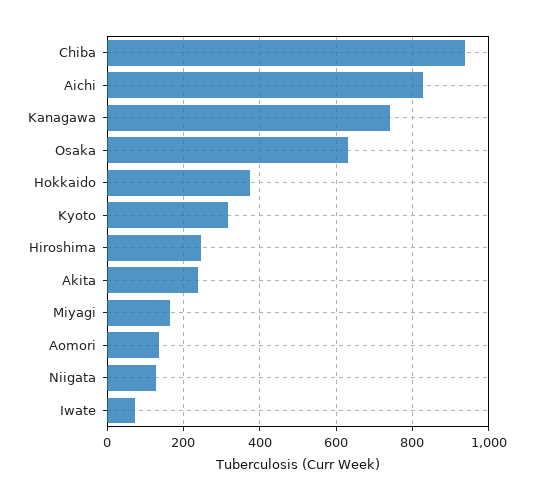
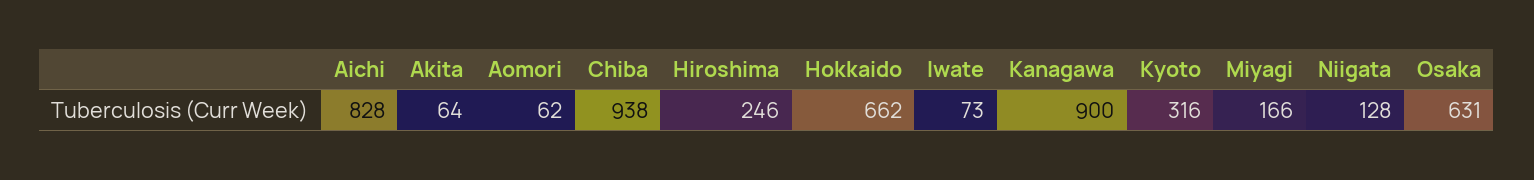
Kanagawa: 740 -> 900
Hokkaido: 380 -> 662
Akita: 240 -> 64
Aomori: 140 -> 62

